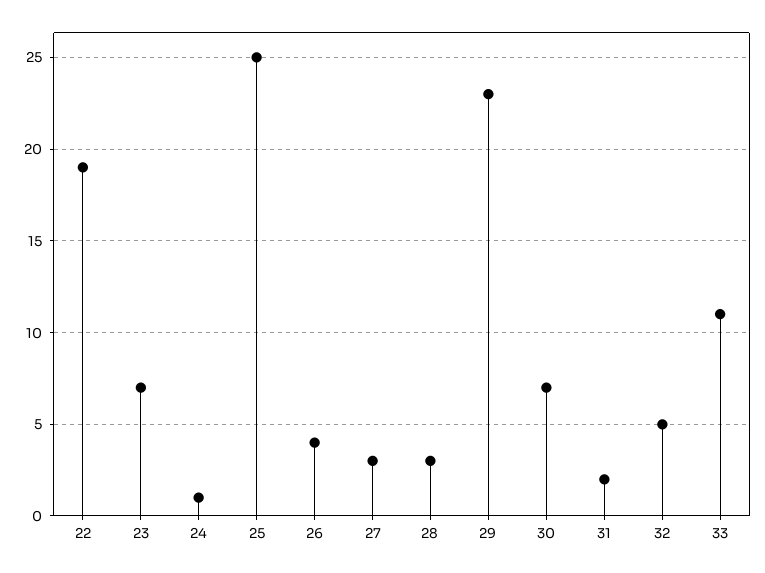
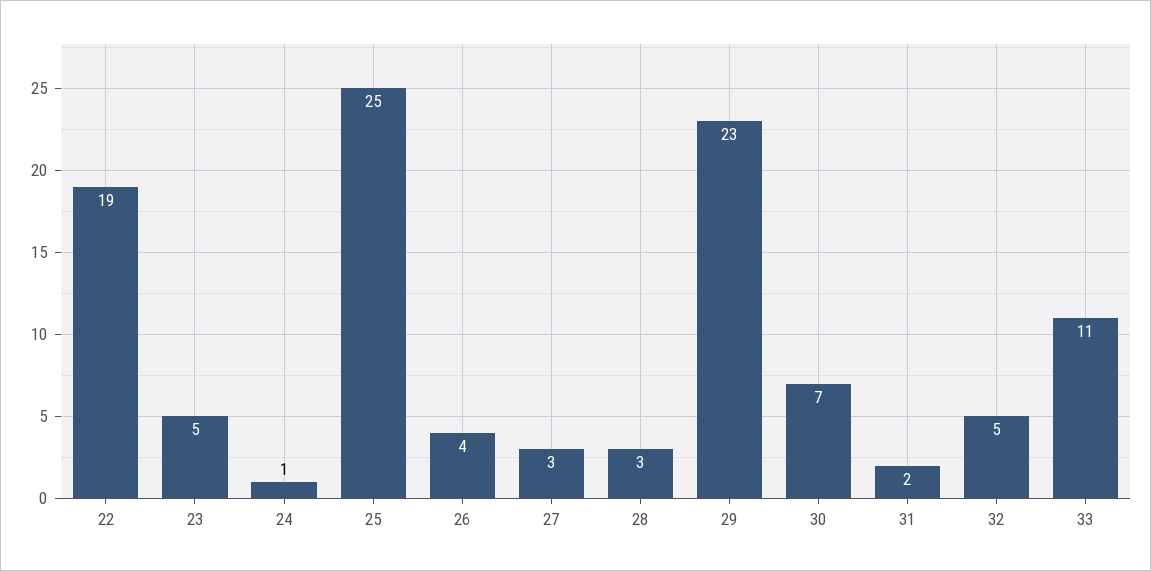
23: 7 -> 5

